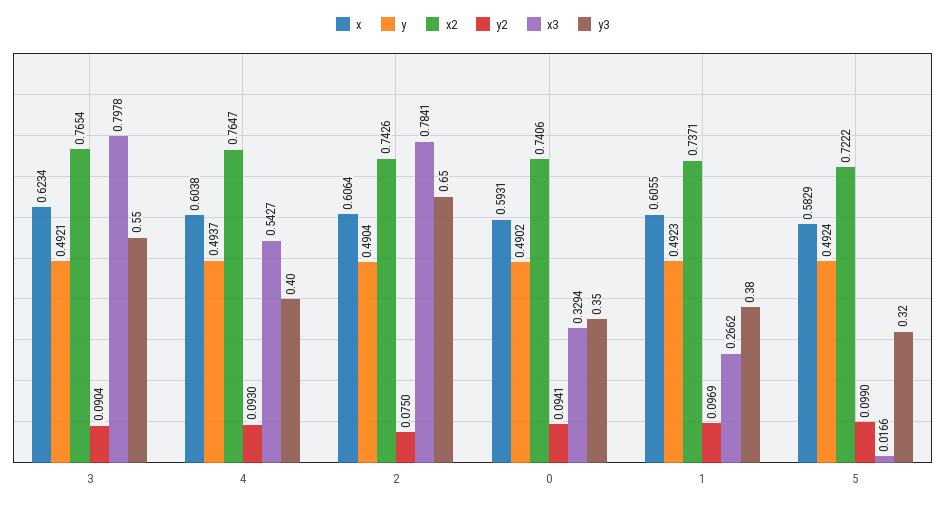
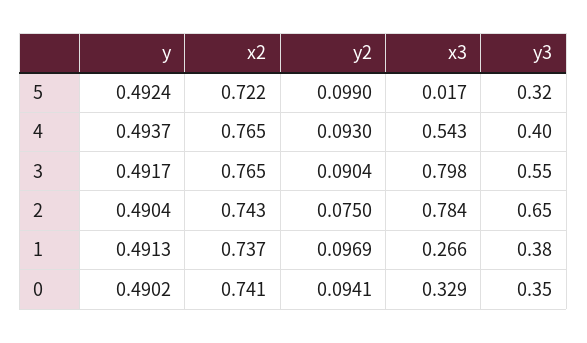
x, 3: 0.6234 -> none
y, 3: 0.4921 -> 0.4917
x, 4: 0.6038 -> none
x, 2: 0.6064 -> none
x, 0: 0.5931 -> none
x, 1: 0.6055 -> none
y, 1: 0.4923 -> 0.4913
x, 5: 0.5829 -> none

